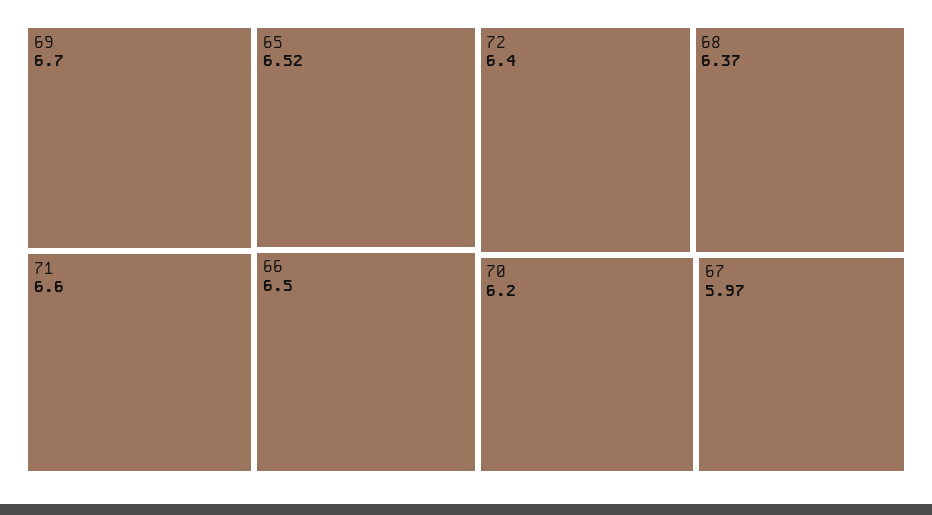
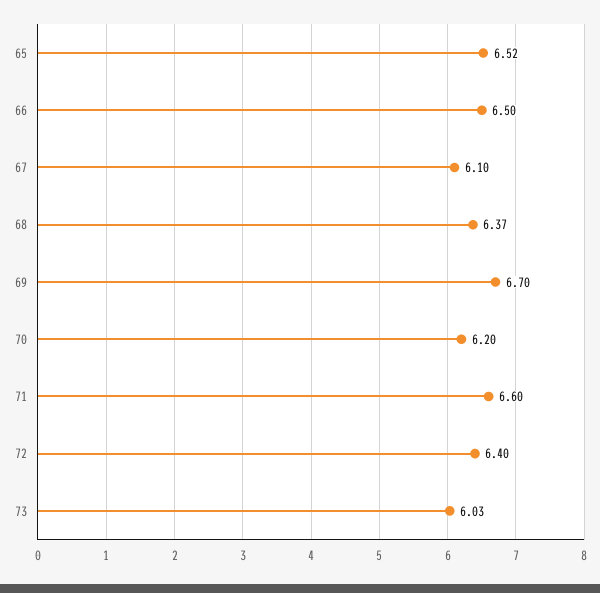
67: 5.97 -> 6.1
73: none -> 6.03

